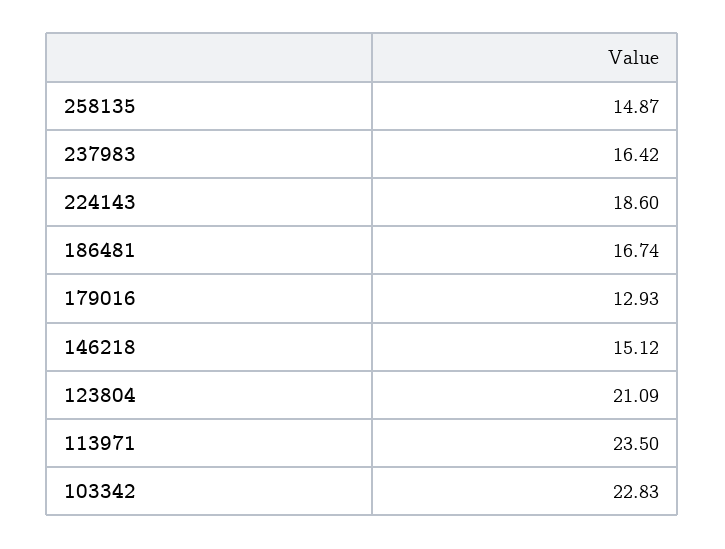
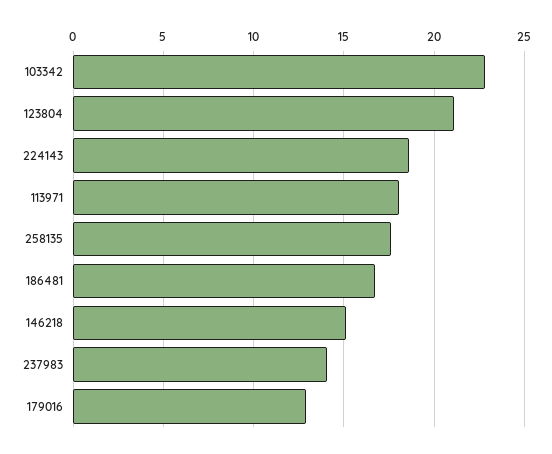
258135: 14.87 -> 17.5
237983: 16.42 -> 14
113971: 23.5 -> 18

